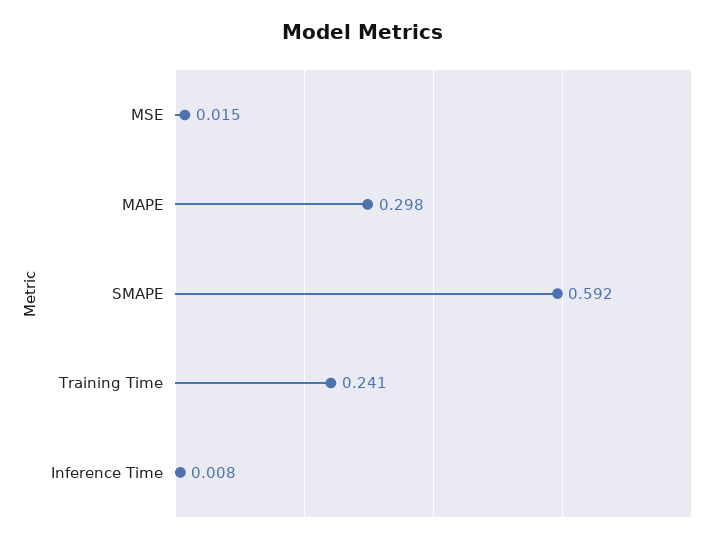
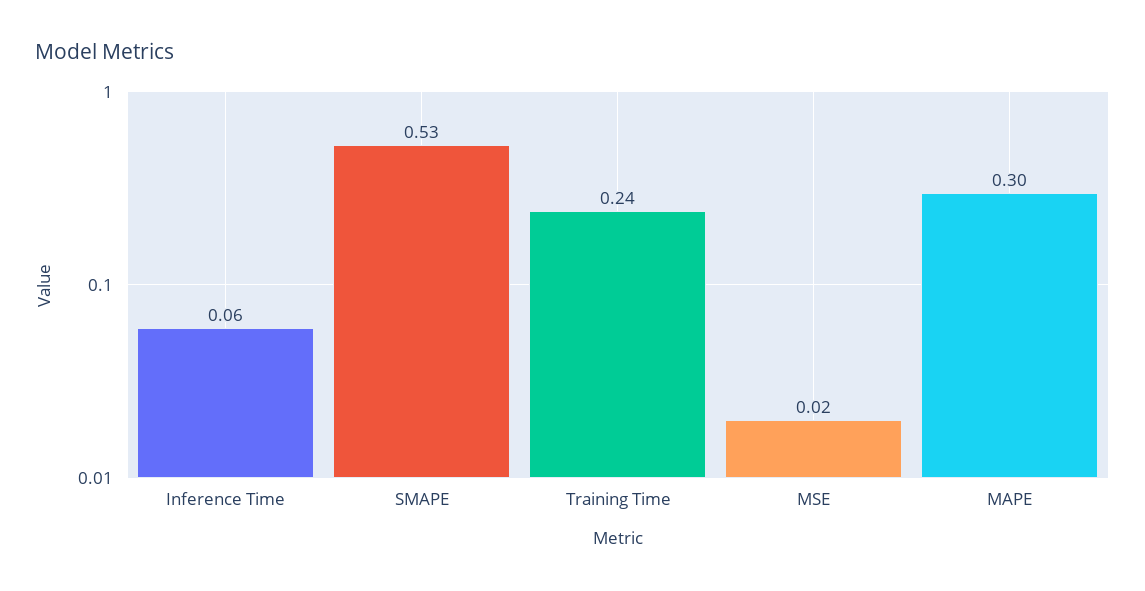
SMAPE: 0.592 -> 0.53
Inference Time: 0.008 -> 0.06

